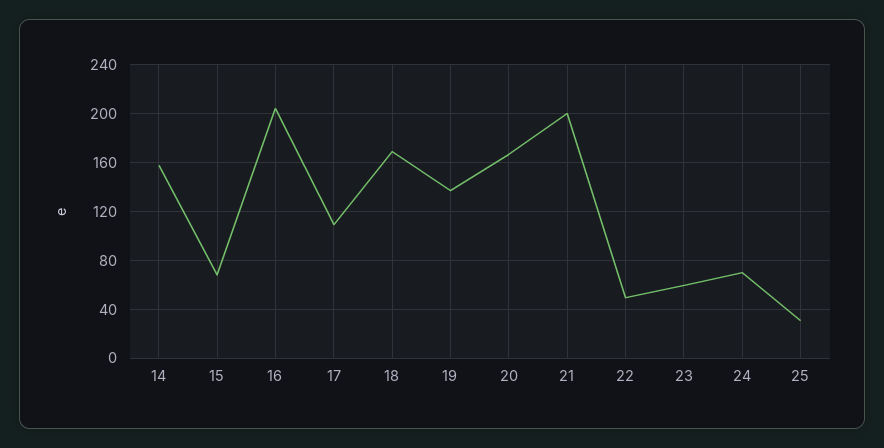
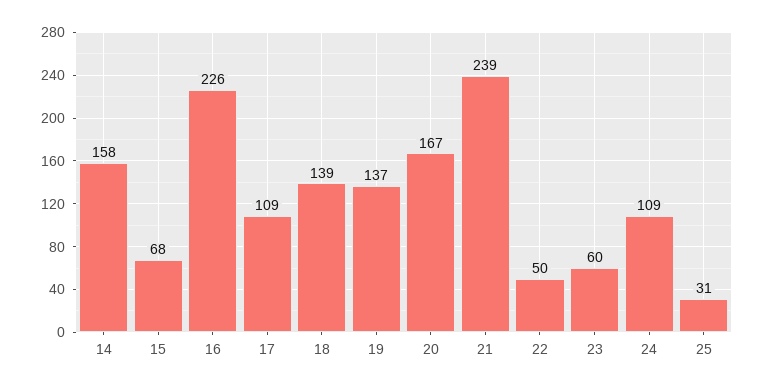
16: 205 -> 226
18: 170 -> 139
21: 200 -> 239
24: 70 -> 109

